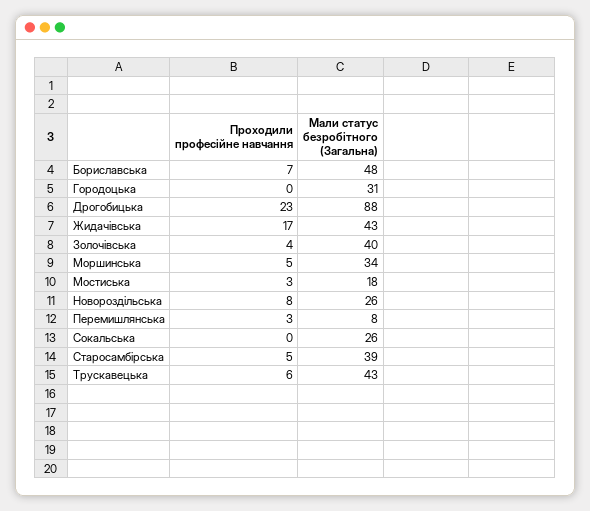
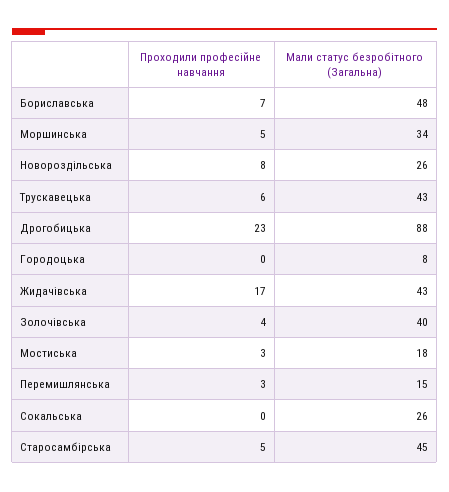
Мали статус безробітного (Загальна), Городоцька: 31 -> 8
Мали статус безробітного (Загальна), Перемишлянська: 8 -> 15
Мали статус безробітного (Загальна), Старосамбірська: 39 -> 45

